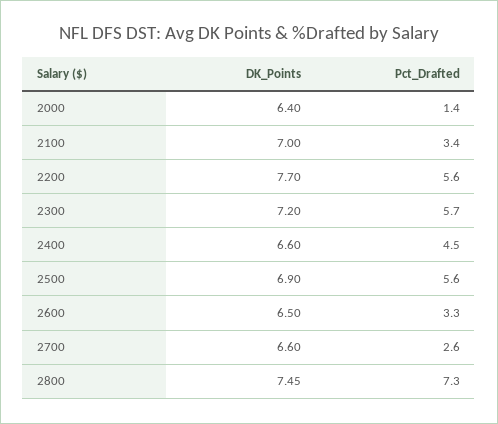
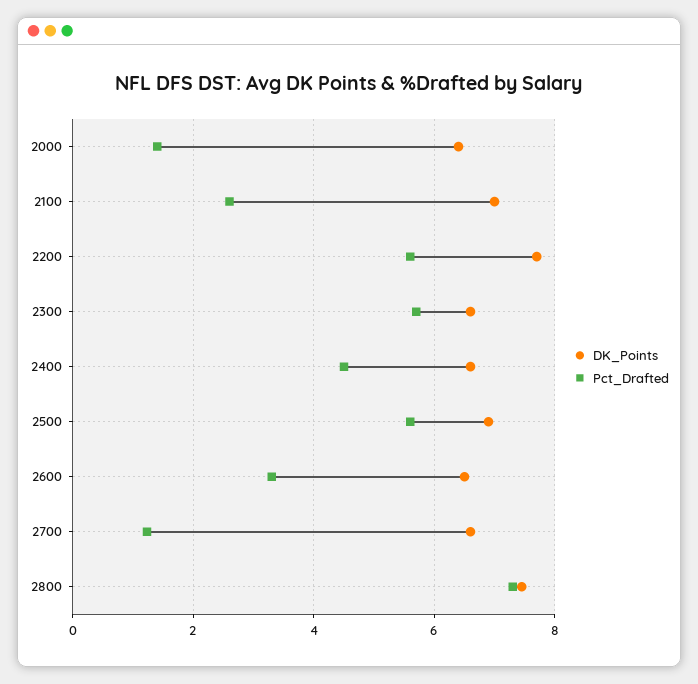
Pct_Drafted, 2100: 3.4 -> 2.6
DK_Points, 2300: 7.2 -> 6.6
Pct_Drafted, 2700: 2.6 -> 1.2

